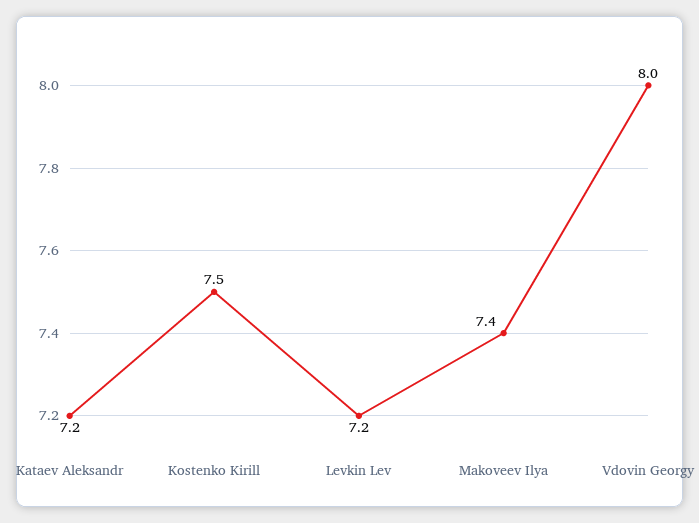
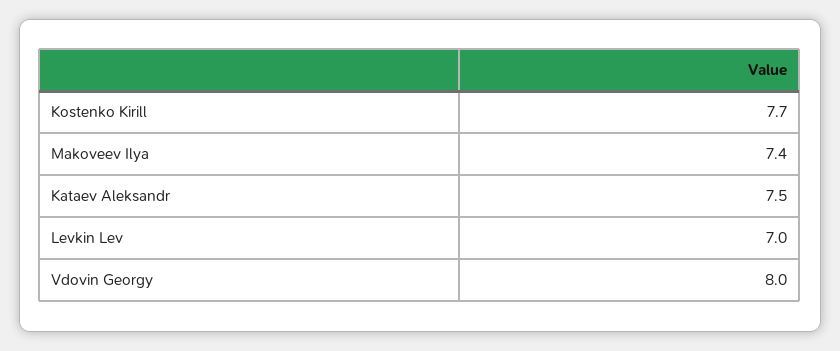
Kataev Aleksandr: 7.2 -> 7.5
Kostenko Kirill: 7.5 -> 7.7
Levkin Lev: 7.2 -> 7

